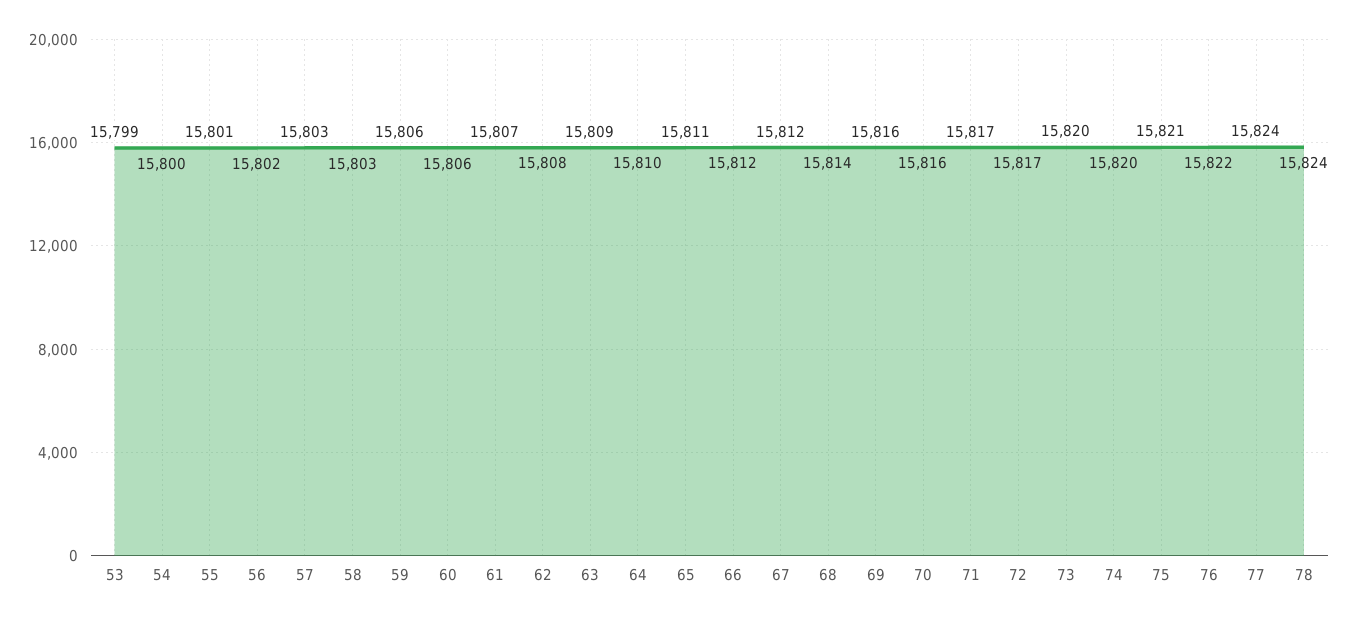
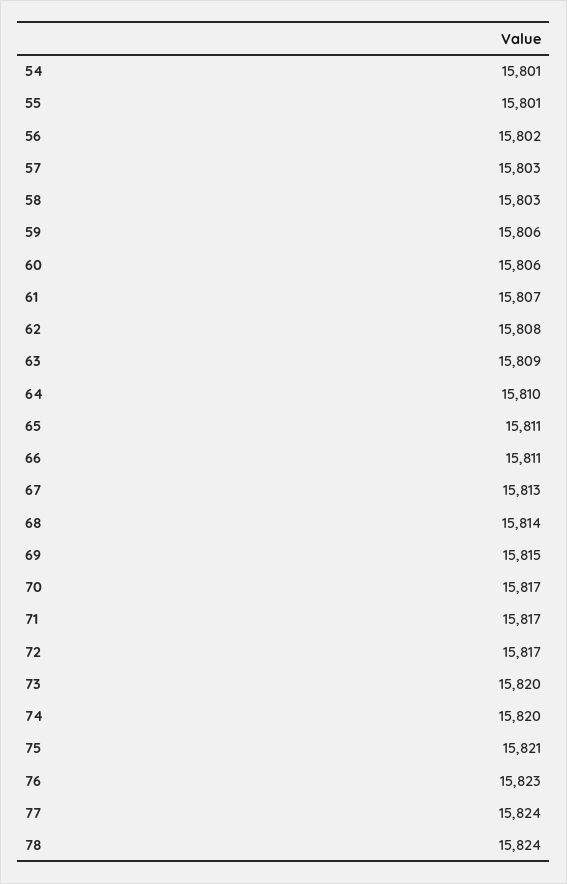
53: 15799 -> none
54: 15800 -> 15801
66: 15812 -> 15811
67: 15812 -> 15813
69: 15816 -> 15815
70: 15816 -> 15817
76: 15822 -> 15823

